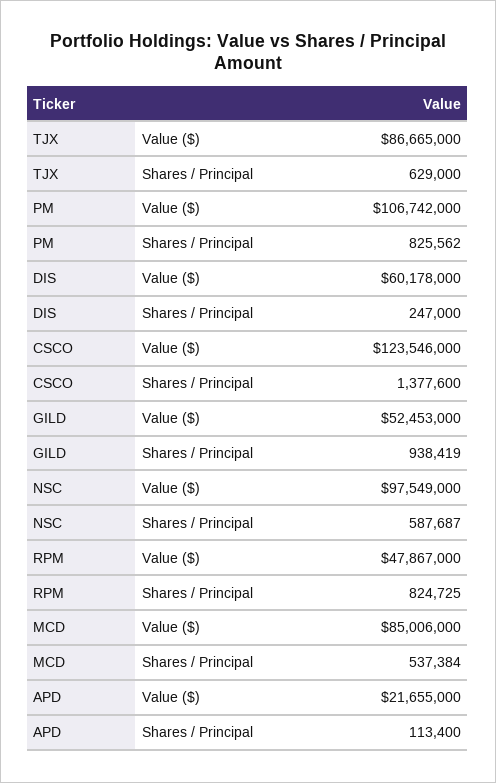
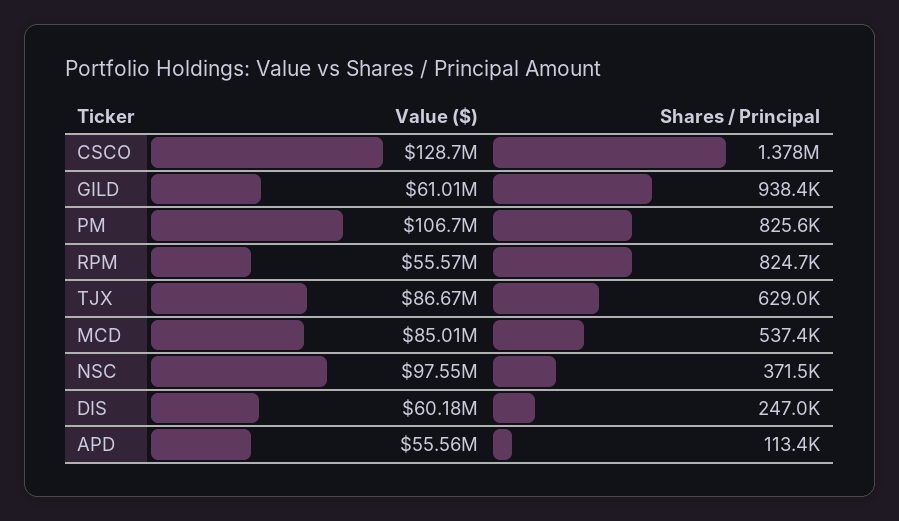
CSCO, Value ($): 123546000 -> 128700000
GILD, Value ($): 52453000 -> 61010000
NSC, Shares / Principal: 587687 -> 371500
RPM, Value ($): 47867000 -> 55570000
APD, Value ($): 21655000 -> 55560000

